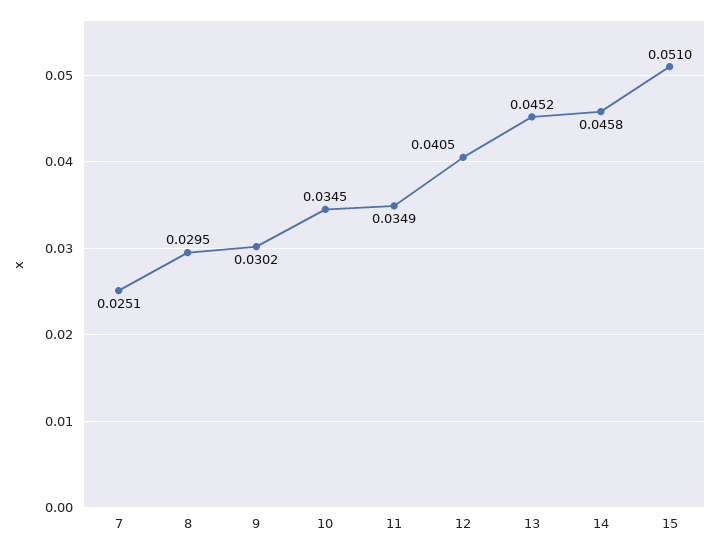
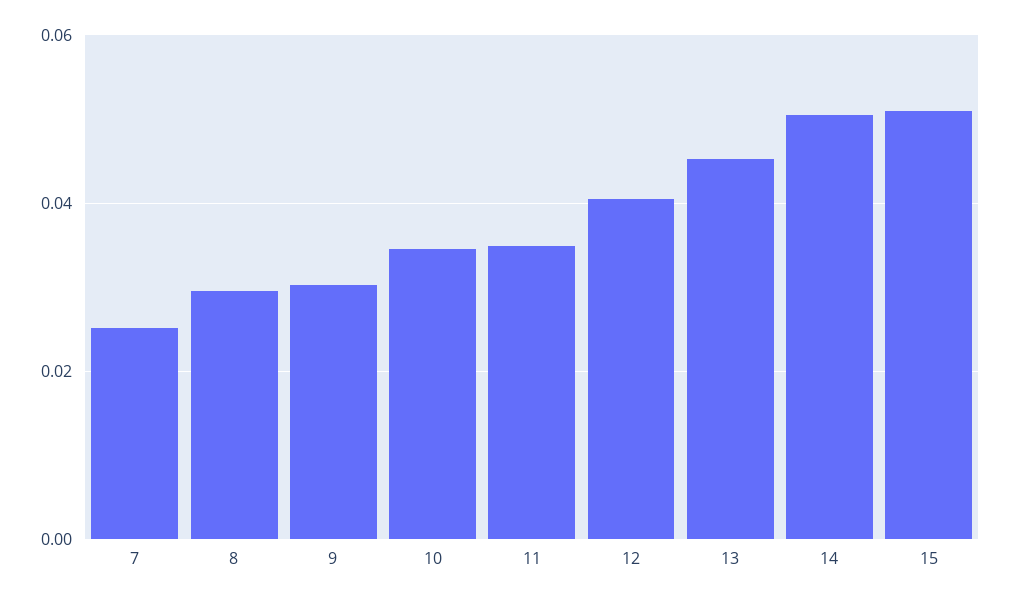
14: 0.0458 -> 0.05

